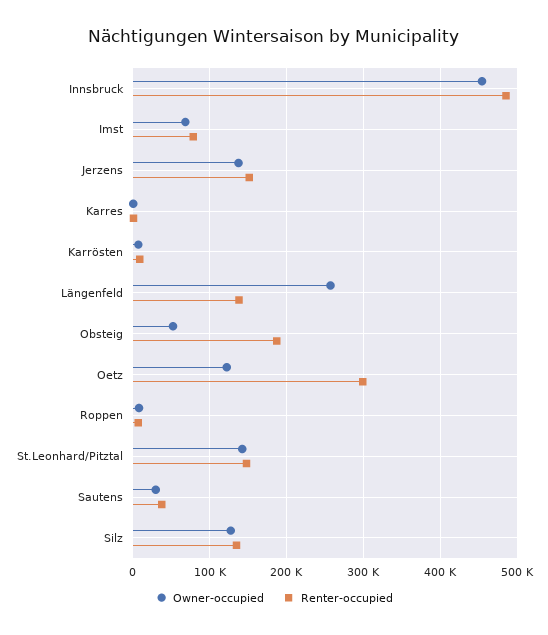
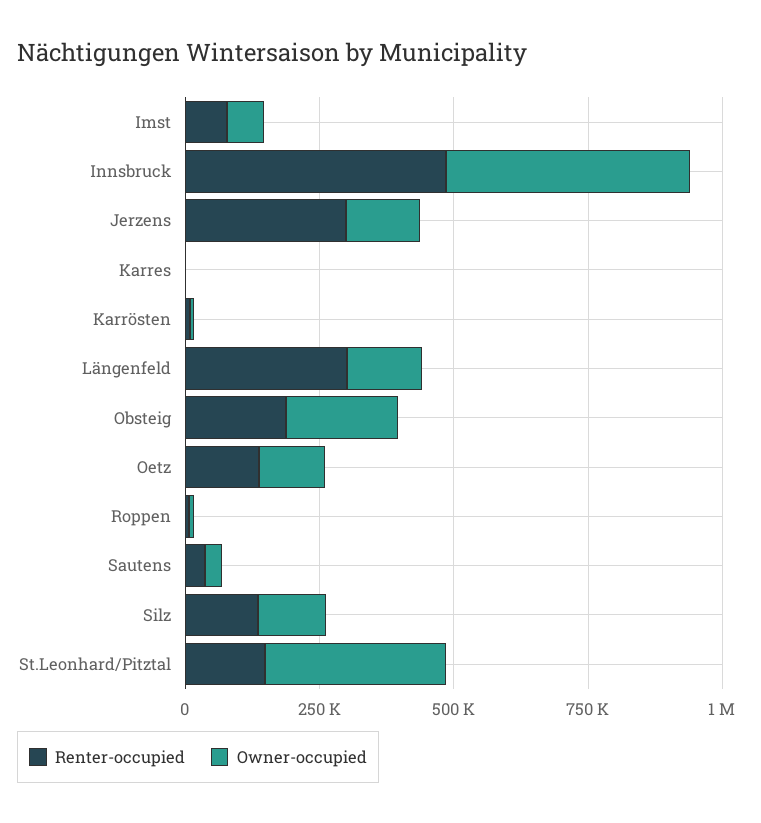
Renter-occupied, Jerzens: 150000 -> 300000
Owner-occupied, Längenfeld: 260000 -> 150000
Renter-occupied, Längenfeld: 140000 -> 300000
Owner-occupied, Obsteig: 50000 -> 200000
Renter-occupied, Oetz: 300000 -> 150000
Owner-occupied, St.Leonhard/Pitztal: 140000 -> 350000

